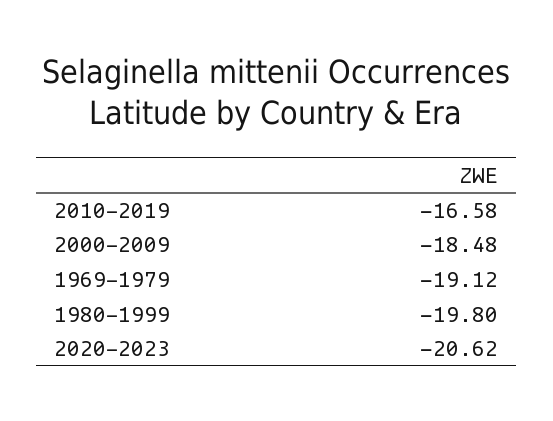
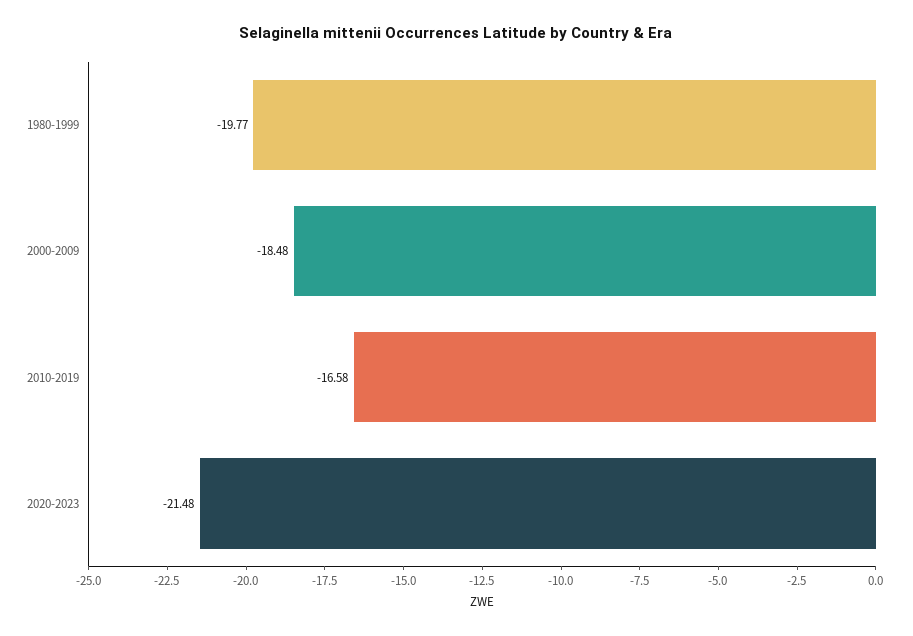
1969-1979: -19.12 -> none
1980-1999: -19.8 -> -19.77
2020-2023: -20.62 -> -21.48

